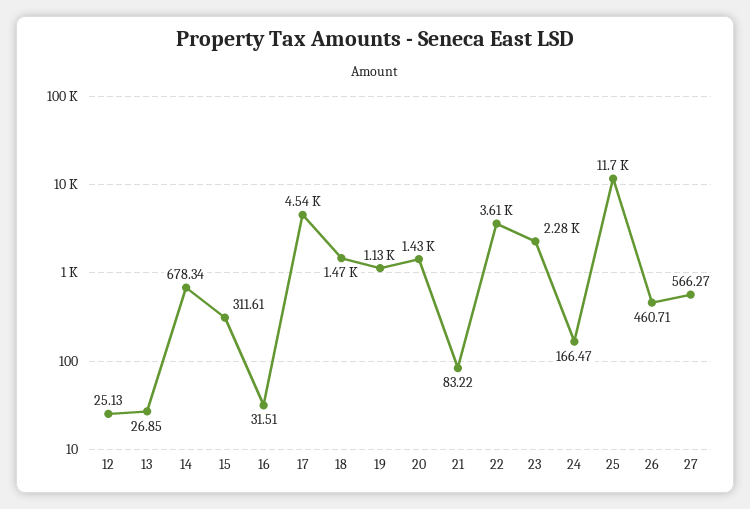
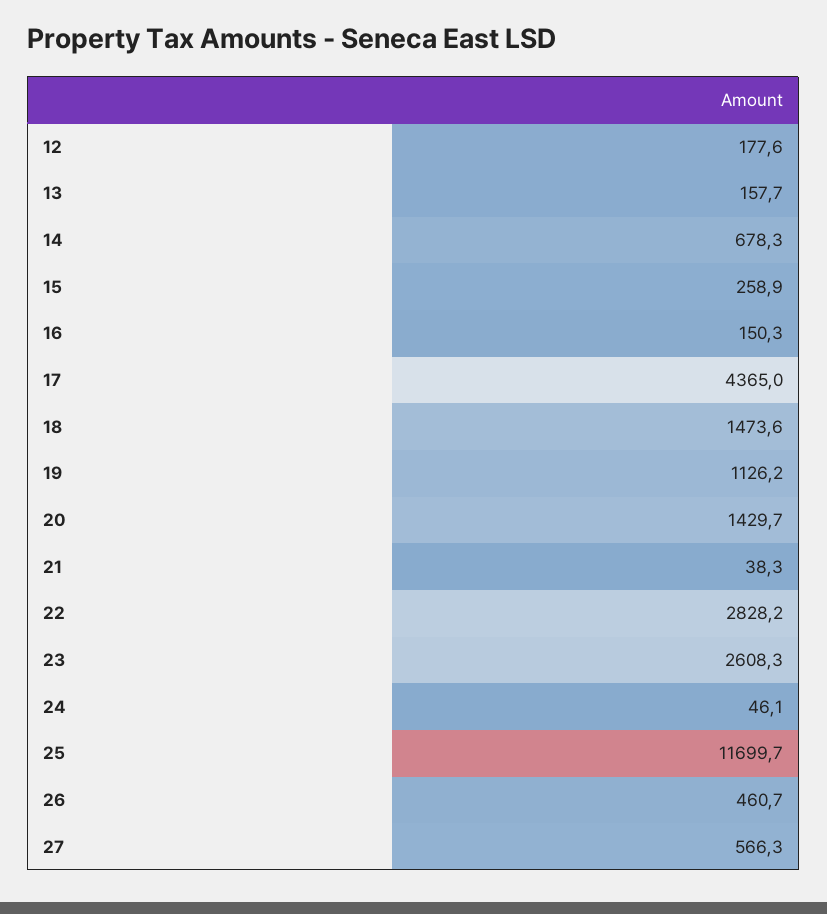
12: 25.13 -> 177.6
13: 26.85 -> 157.7
15: 311.61 -> 258.9
16: 31.51 -> 150.3
17: 4540 -> 4365
21: 83.22 -> 38.3
22: 3610 -> 2828.2
23: 2280 -> 2608.3
24: 166.47 -> 46.1

